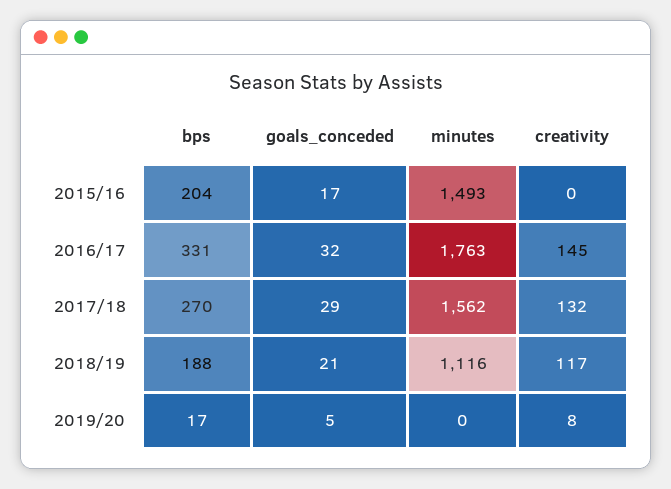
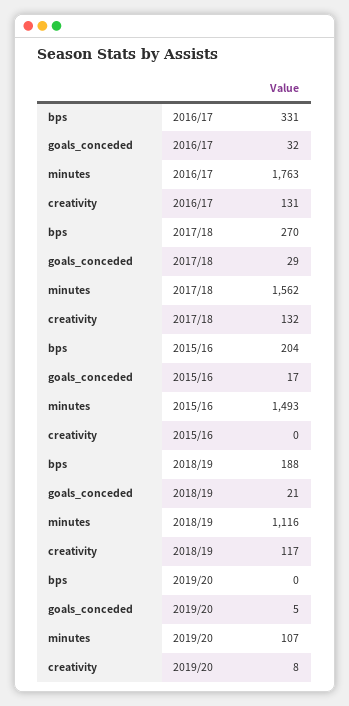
creativity, 2016/17: 145 -> 131
bps, 2019/20: 17 -> 0
minutes, 2019/20: 0 -> 107

